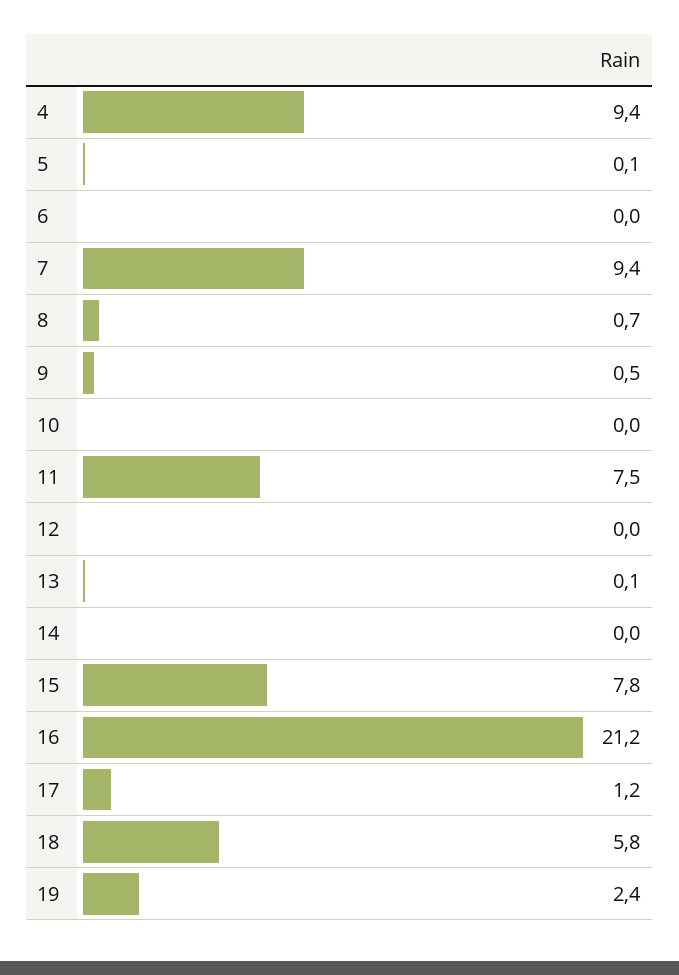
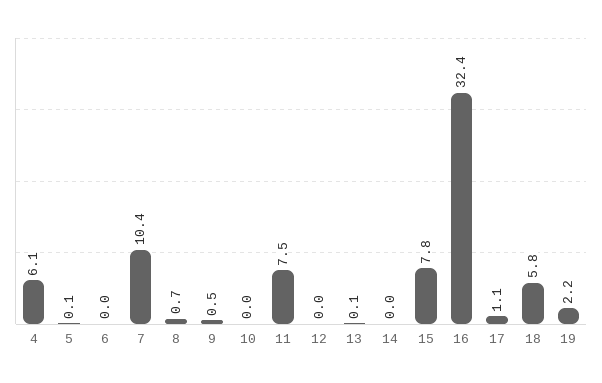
4: 9.4 -> 6.1
7: 9.4 -> 10.4
16: 21.2 -> 32.4
17: 1.2 -> 1.1
19: 2.4 -> 2.2

